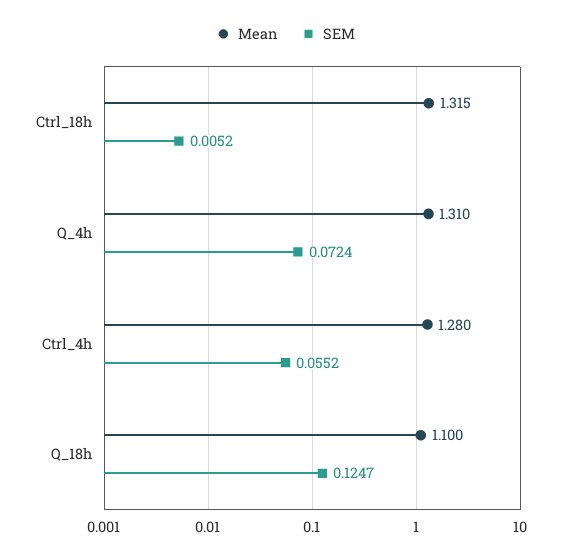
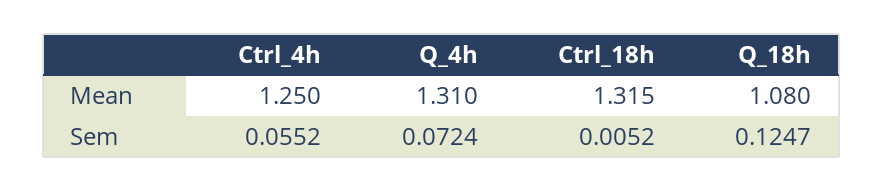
Mean, Ctrl_4h: 1.28 -> 1.25
Mean, Q_18h: 1.1 -> 1.08

